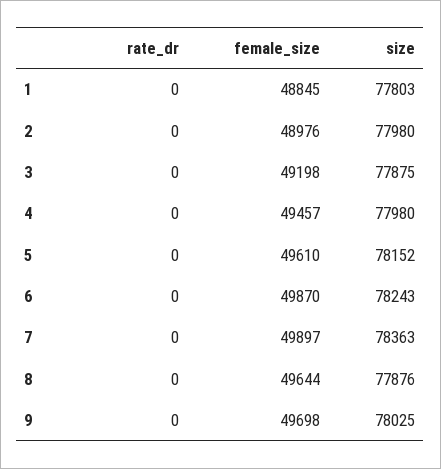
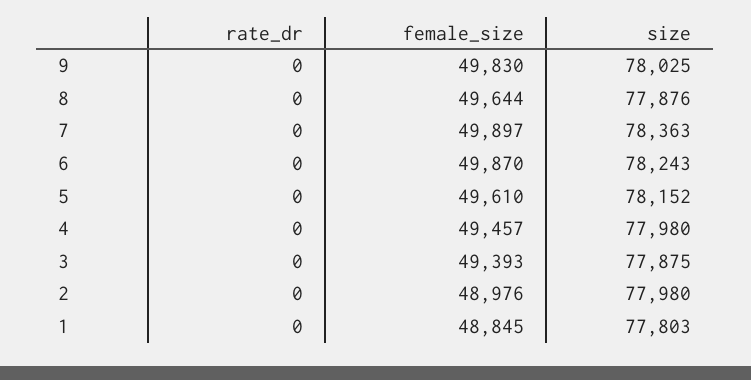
female_size, 3: 49198 -> 49393
female_size, 9: 49698 -> 49830

